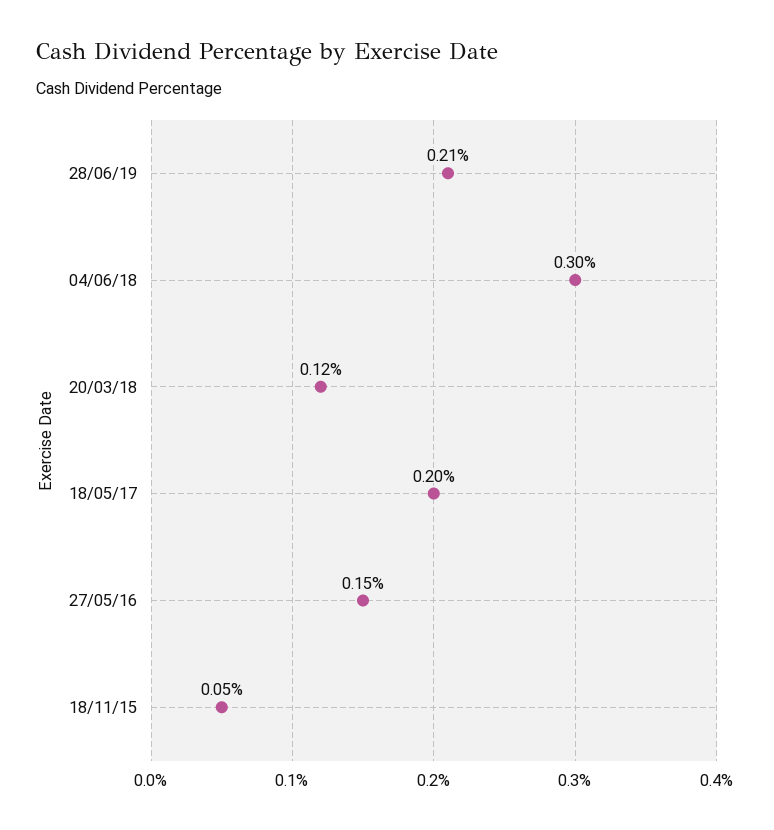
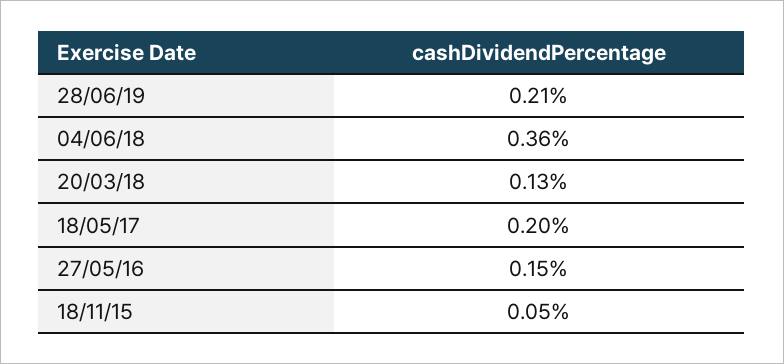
04/06/18: 0.3 -> 0.36
20/03/18: 0.12 -> 0.13

